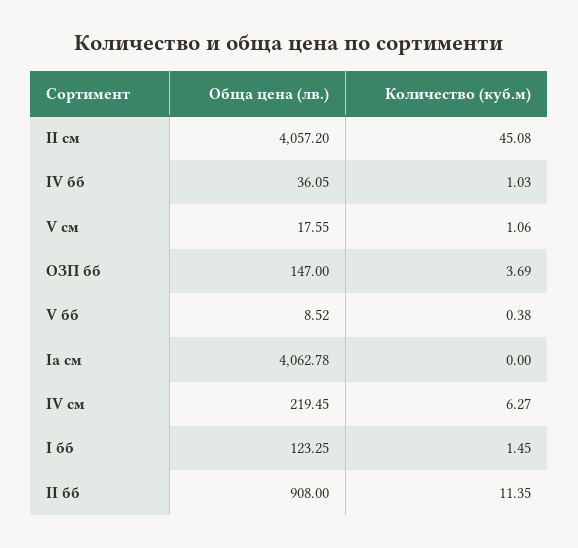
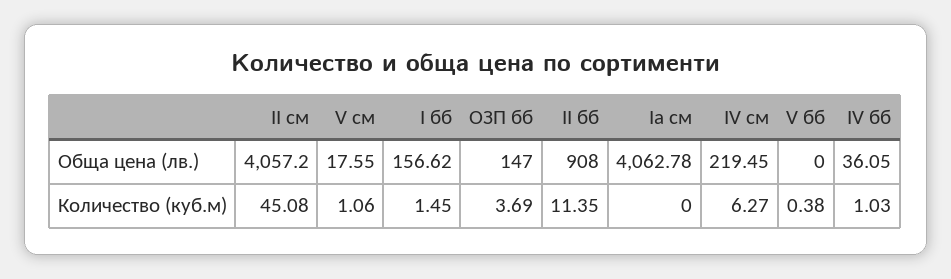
Обща цена (лв.), V бб: 8.52 -> 0
Обща цена (лв.), I бб: 123.25 -> 156.62

